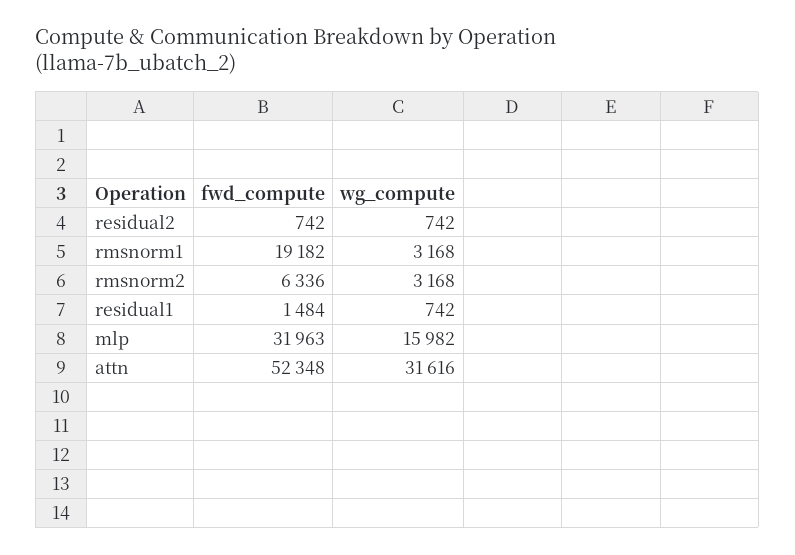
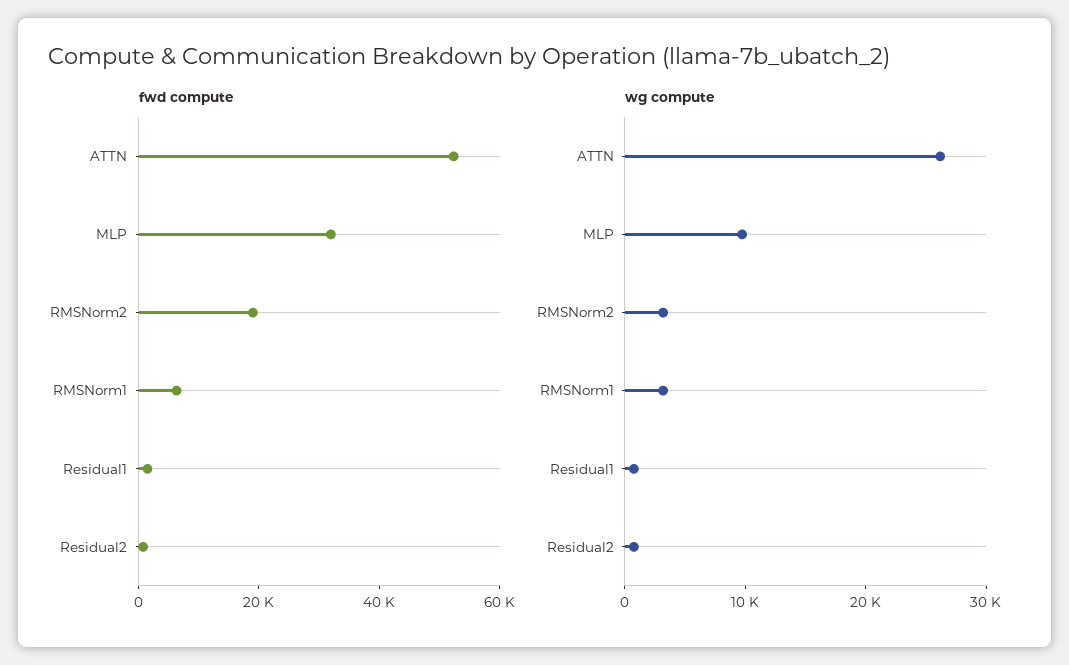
fwd_compute, rmsnorm1: 19182 -> 5000
fwd_compute, rmsnorm2: 6336 -> 20000
wg_compute, mlp: 15982 -> 10000
wg_compute, attn: 31616 -> 26000

